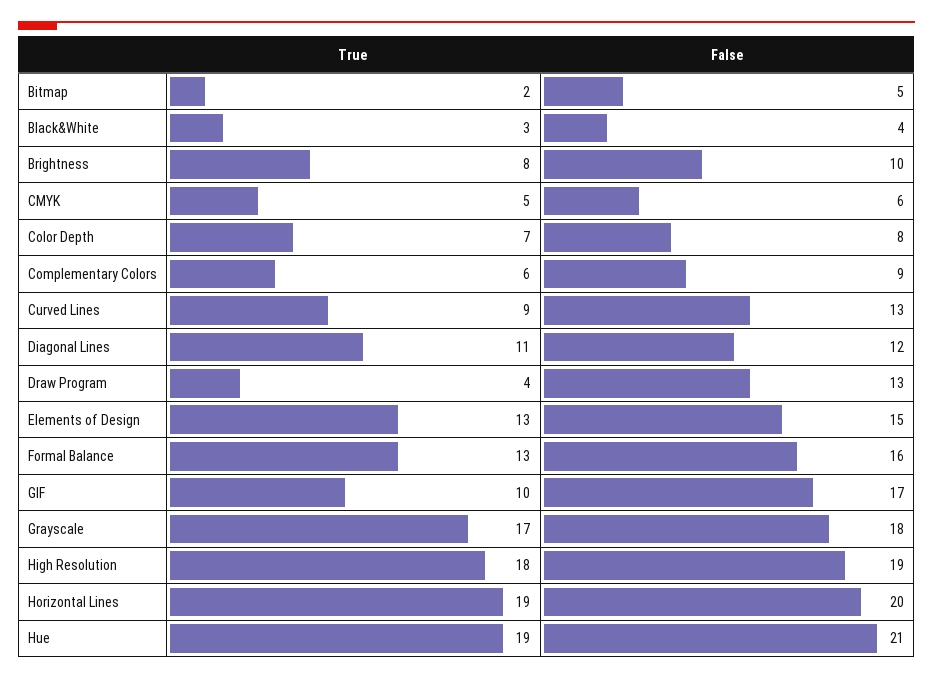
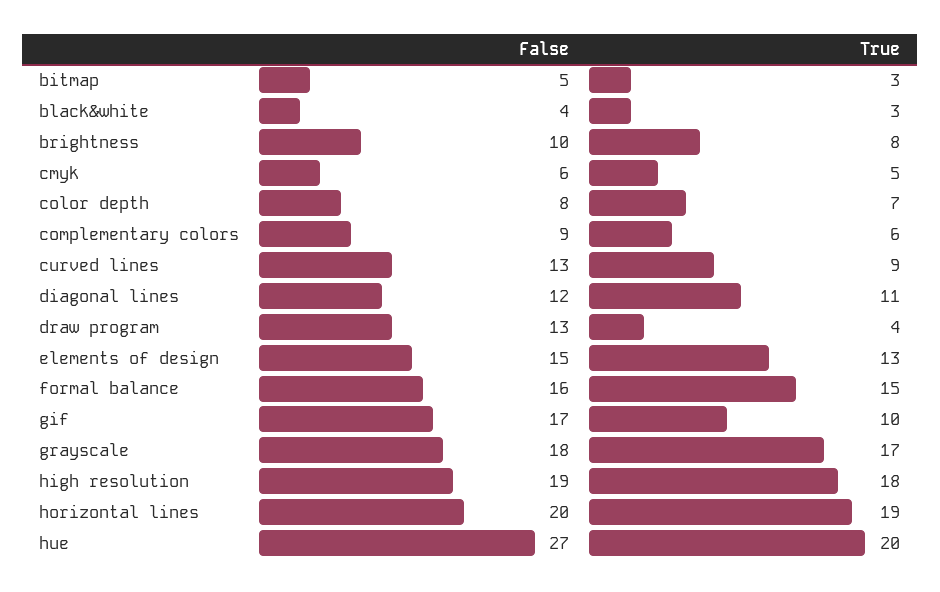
True, Bitmap: 2 -> 3
True, Formal Balance: 13 -> 15
True, Hue: 19 -> 20
False, Hue: 21 -> 27

